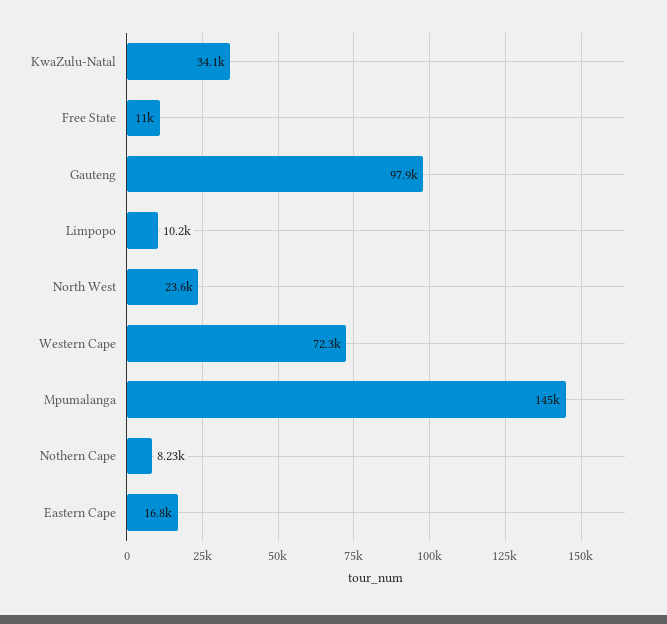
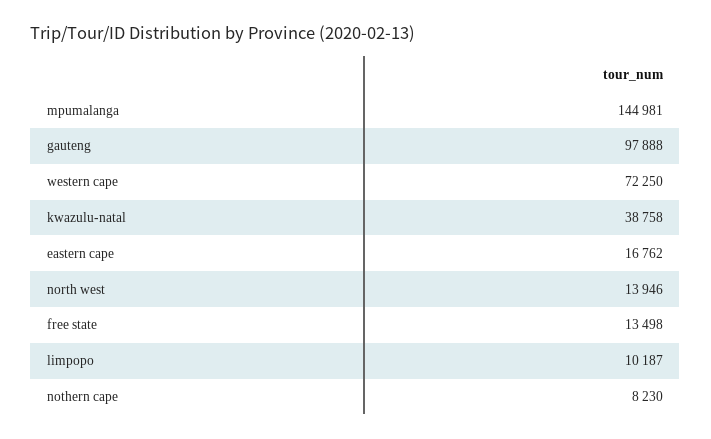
KwaZulu-Natal: 34100 -> 38758
Free State: 11000 -> 13498
North West: 23600 -> 13946

